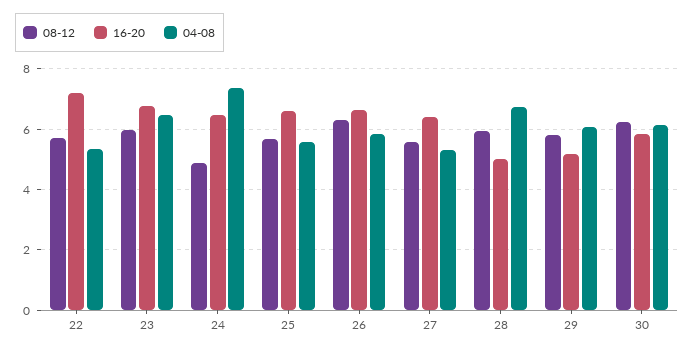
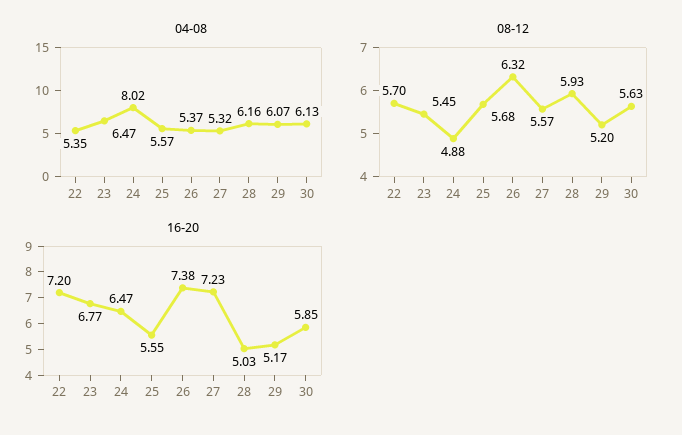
08-12, 23: 6 -> 5.45
04-08, 24: 7.4 -> 8.02
16-20, 25: 6.6 -> 5.55
16-20, 26: 6.6 -> 7.38
04-08, 26: 5.8 -> 5.37
16-20, 27: 6.4 -> 7.23
04-08, 28: 6.8 -> 6.16
08-12, 29: 5.8 -> 5.2
08-12, 30: 6.2 -> 5.63

